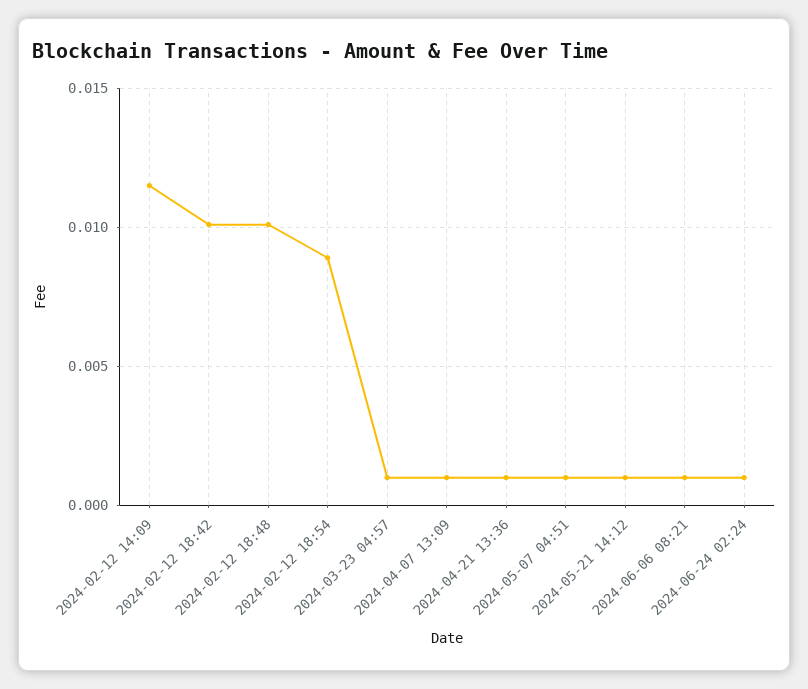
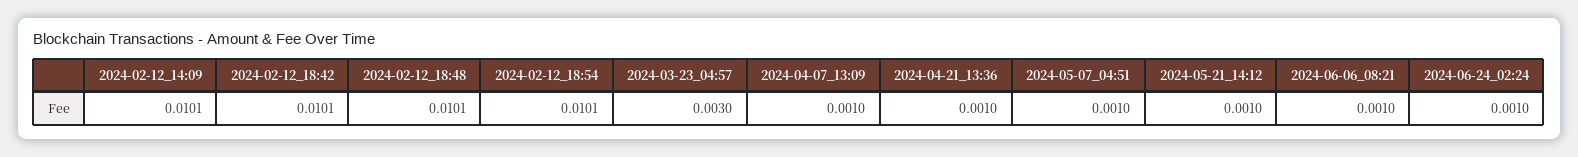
2024-02-12 14:09: 0.0115 -> 0.0101
2024-02-12 18:54: 0.009 -> 0.0101
2024-03-23 04:57: 0.001 -> 0.003

